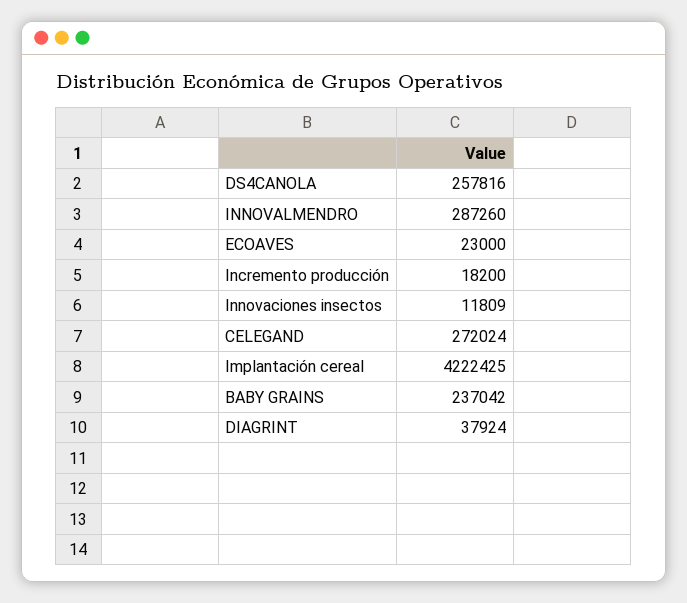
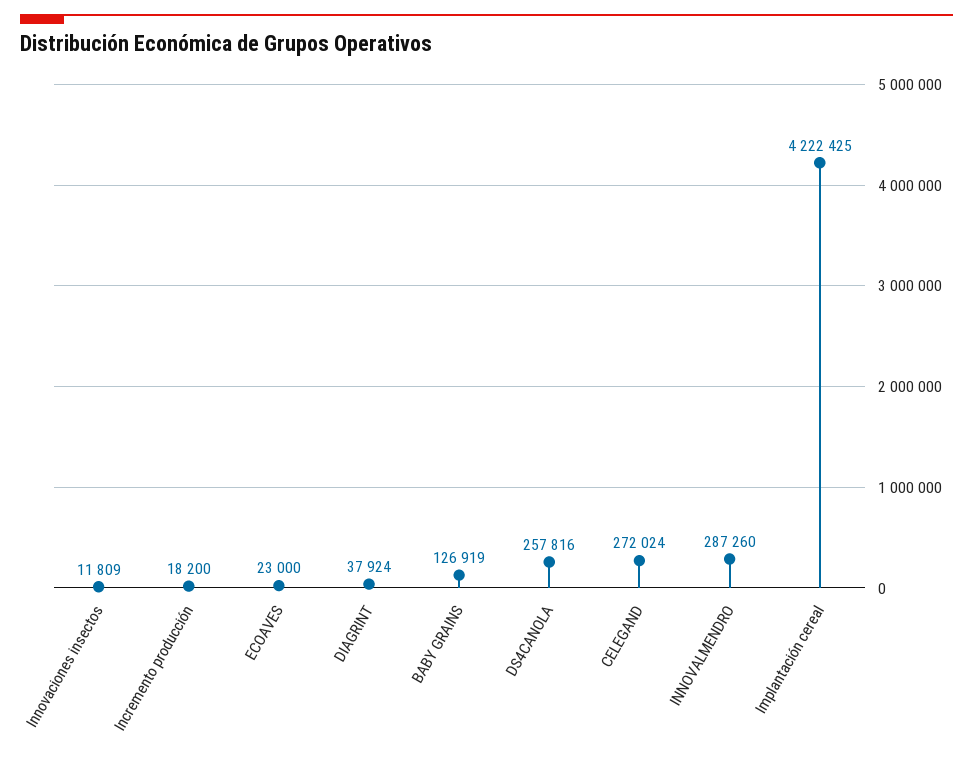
BABY GRAINS: 237042 -> 126919

